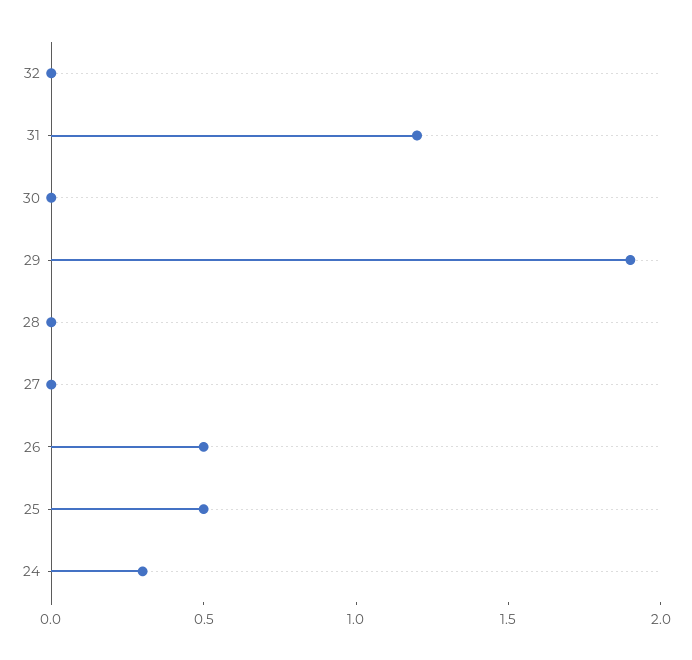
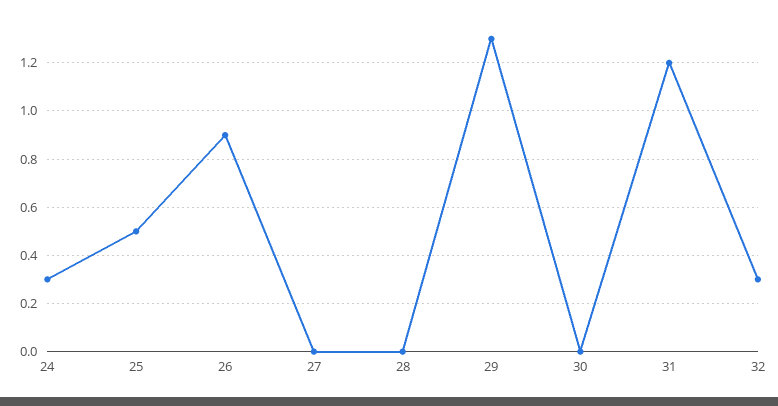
32: 0 -> 0.3
29: 1.9 -> 1.3
26: 0.5 -> 0.9

